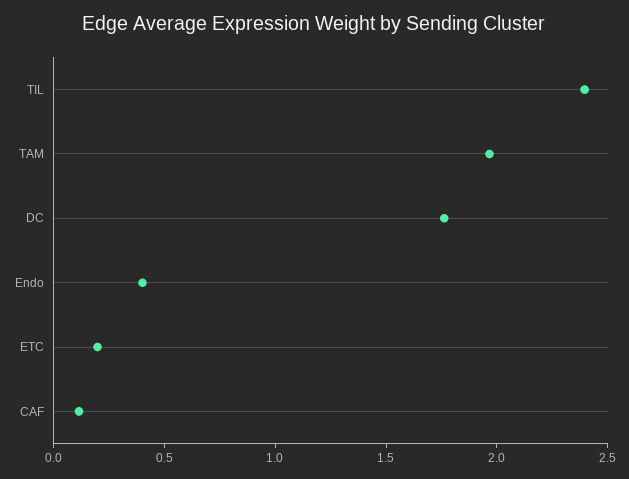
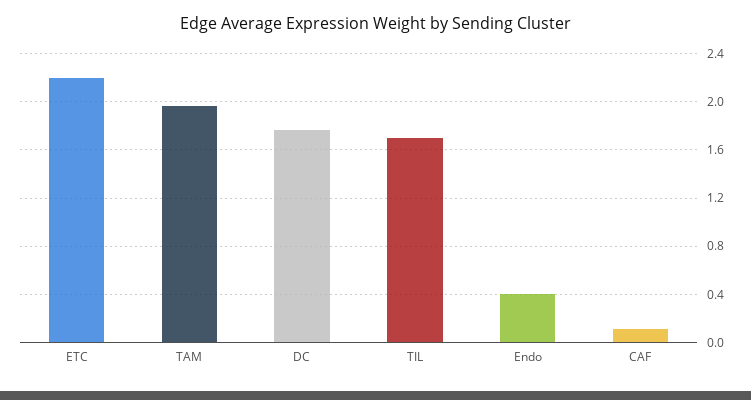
TIL: 2.4 -> 1.7
ETC: 0.2 -> 2.2

